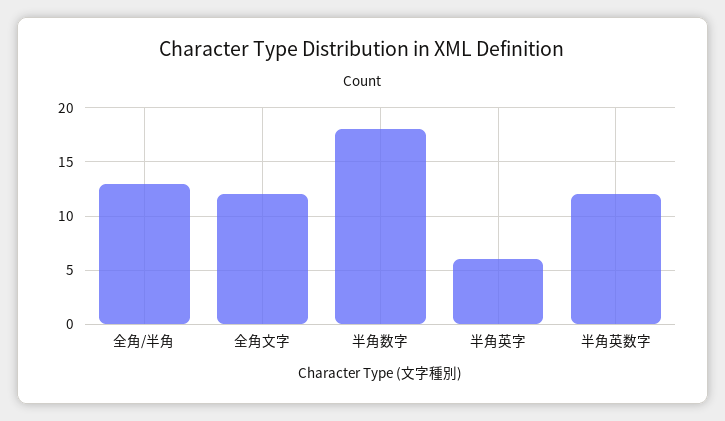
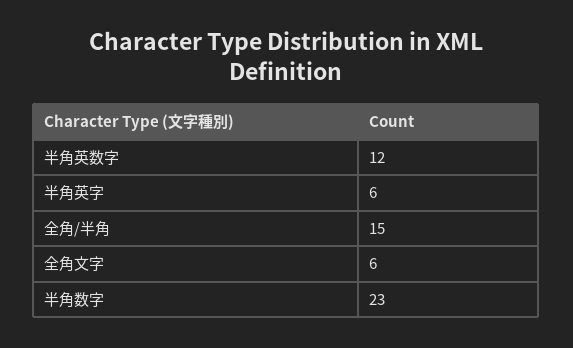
全角/半角: 13 -> 15
全角文字: 12 -> 6
半角数字: 18 -> 23

